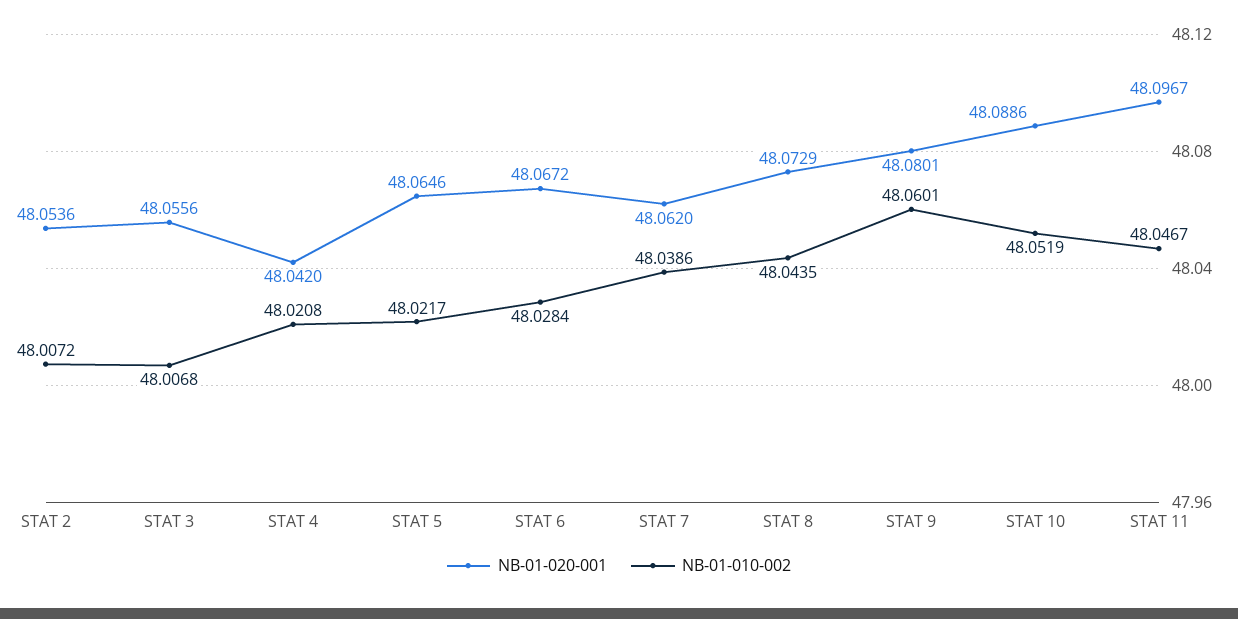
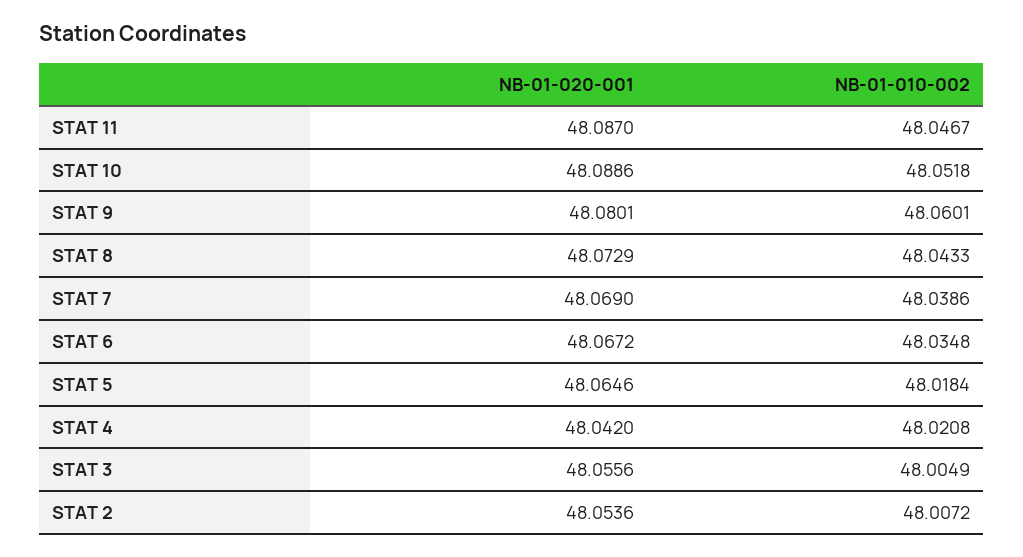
NB-01-010-002, STAT 3: 48.0068 -> 48.0049
NB-01-010-002, STAT 5: 48.0217 -> 48.0184
NB-01-010-002, STAT 6: 48.0284 -> 48.0348
NB-01-020-001, STAT 7: 48.062 -> 48.069
NB-01-010-002, STAT 8: 48.0435 -> 48.0433
NB-01-010-002, STAT 10: 48.0519 -> 48.0518
NB-01-020-001, STAT 11: 48.0967 -> 48.087

